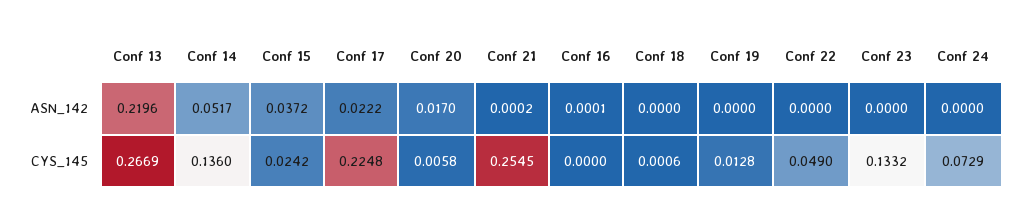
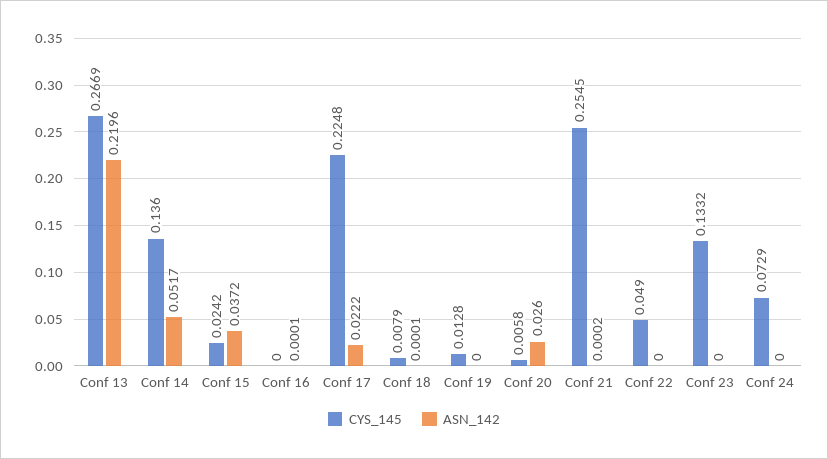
ASN_142, Conf 20: 0.017 -> 0.026
ASN_142, Conf 18: 0 -> 0.0001
CYS_145, Conf 18: 0.0006 -> 0.0079

